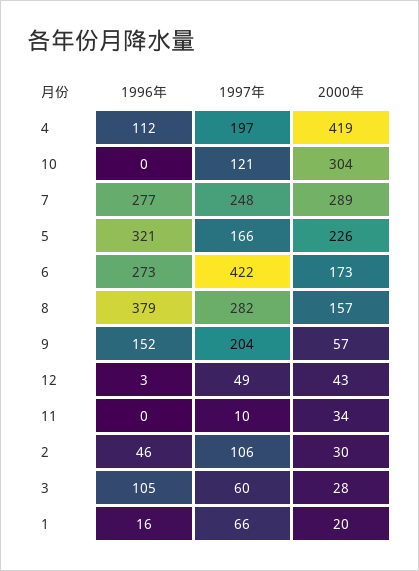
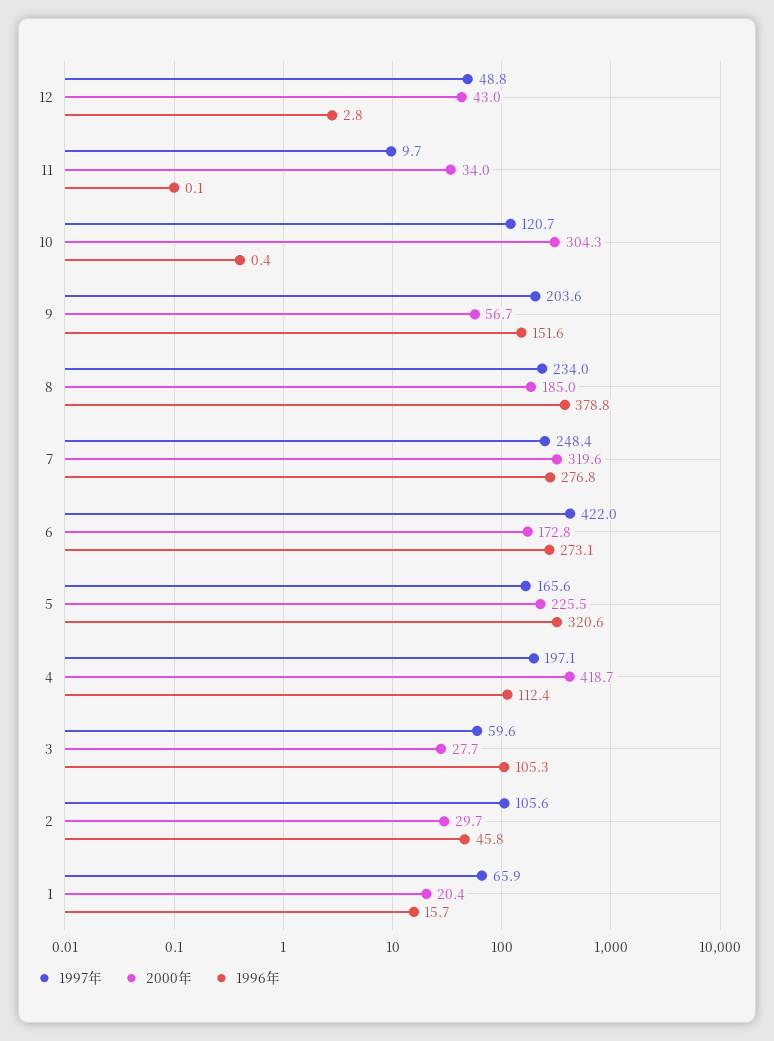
2000年, 7: 289 -> 319.6
1997年, 8: 282 -> 234
2000年, 8: 157 -> 185

